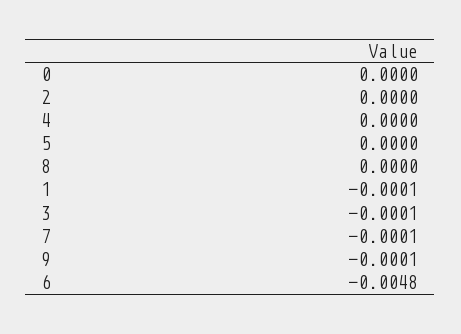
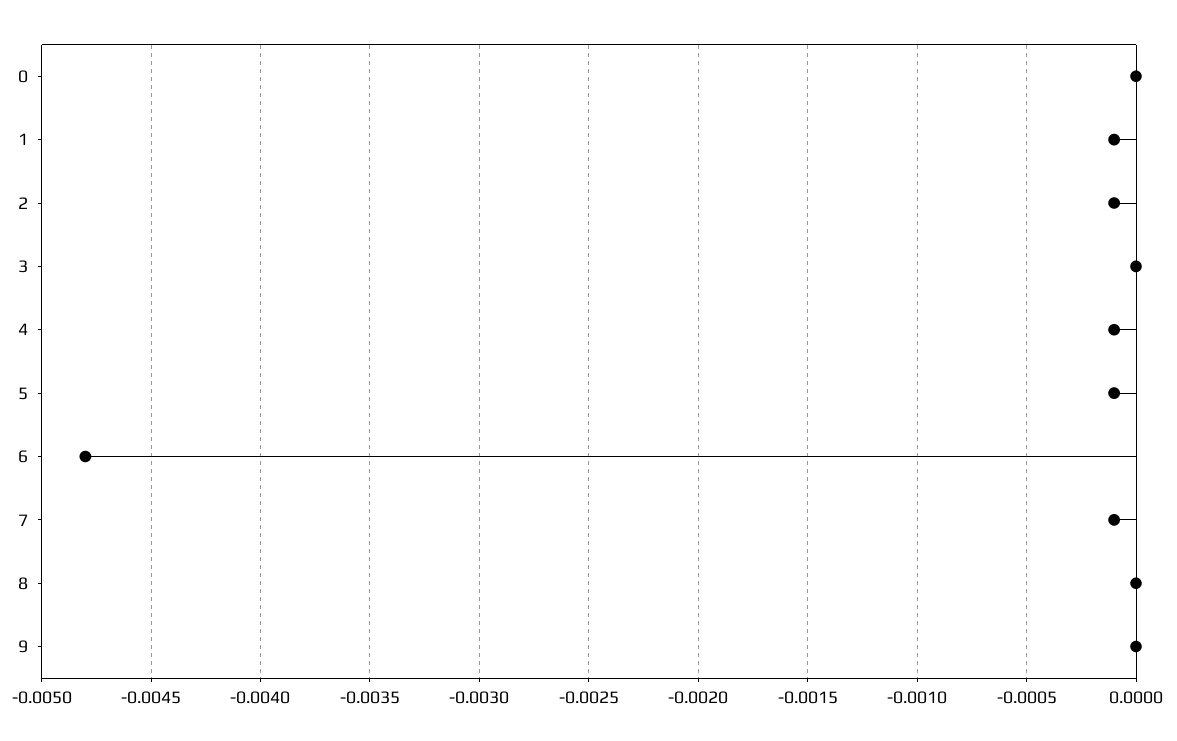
2: 0 -> -0.0001
4: 0 -> -0.0001
5: 0 -> -0.0001
3: -0.0001 -> 0
9: -0.0001 -> 0

